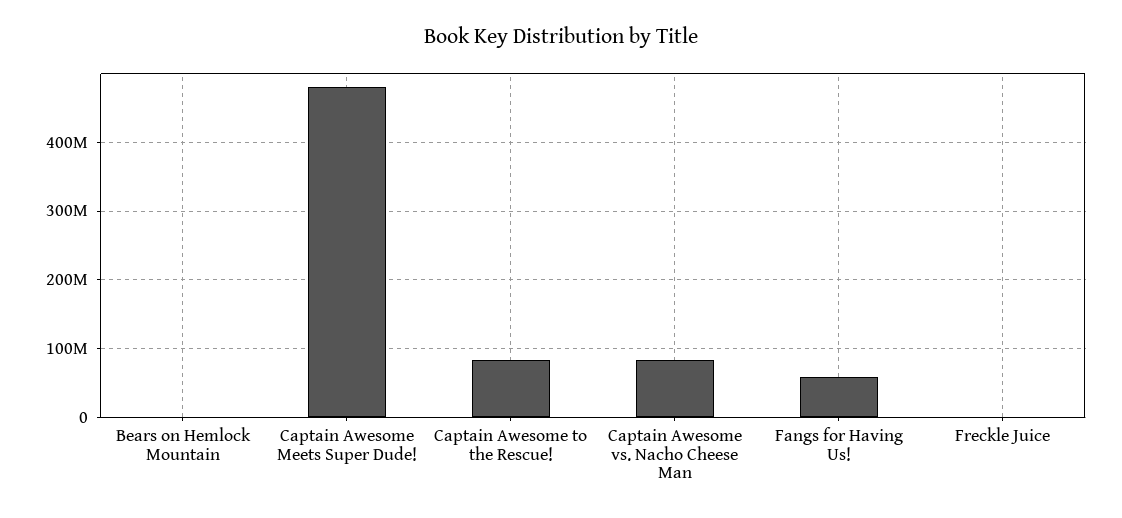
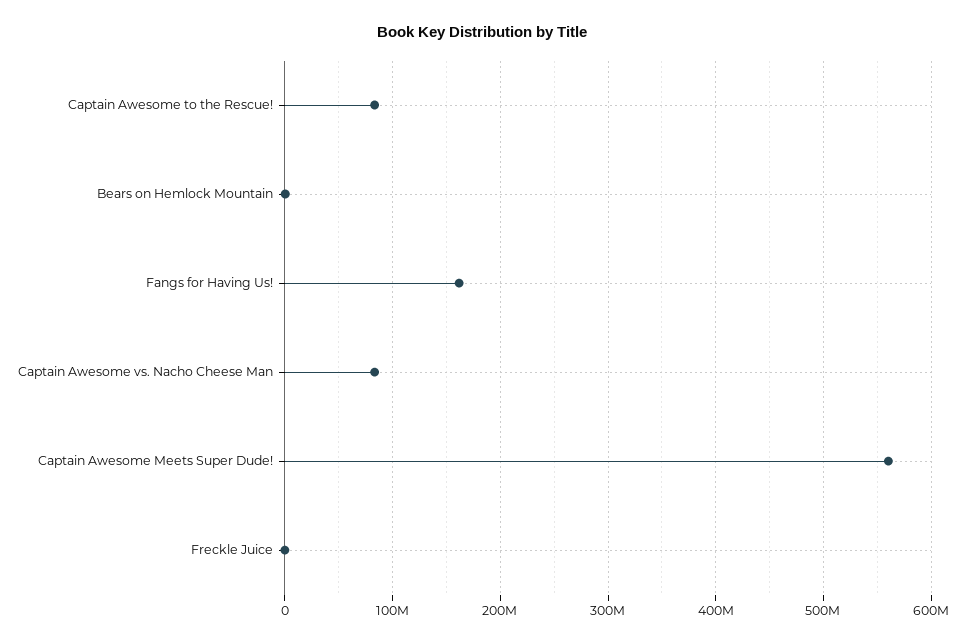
Captain Awesome Meets Super Dude!: 480000000 -> 560000000
Fangs for Having Us!: 60000000 -> 160000000

